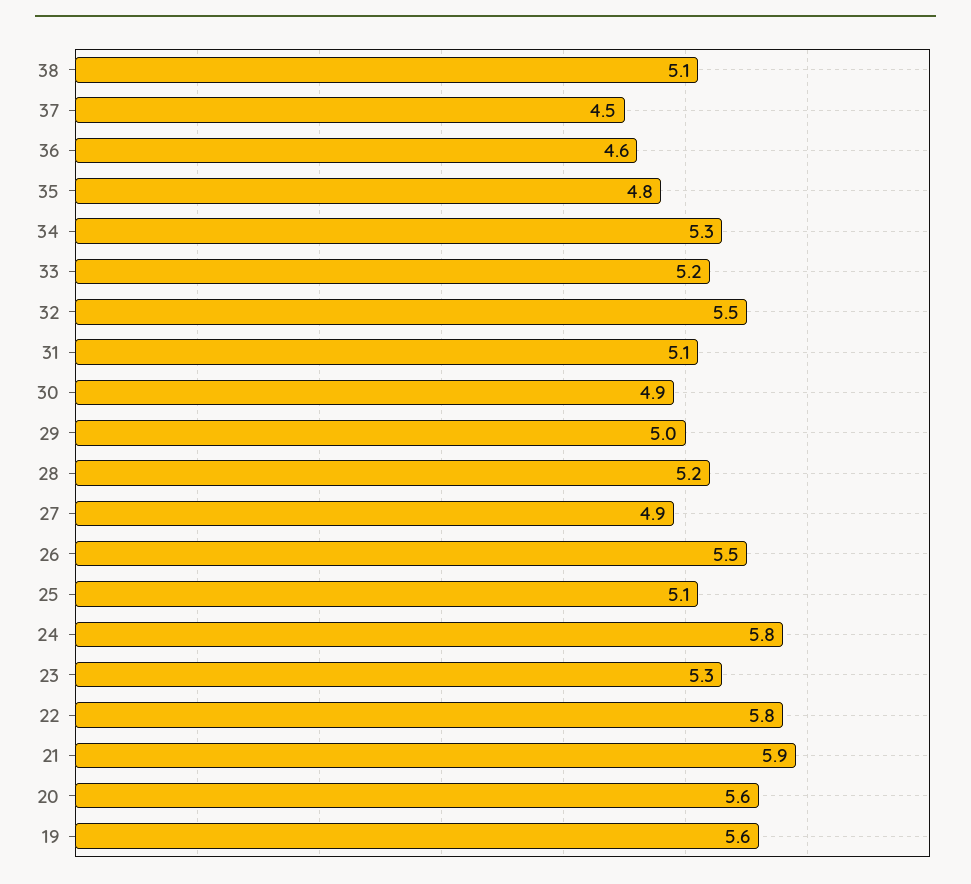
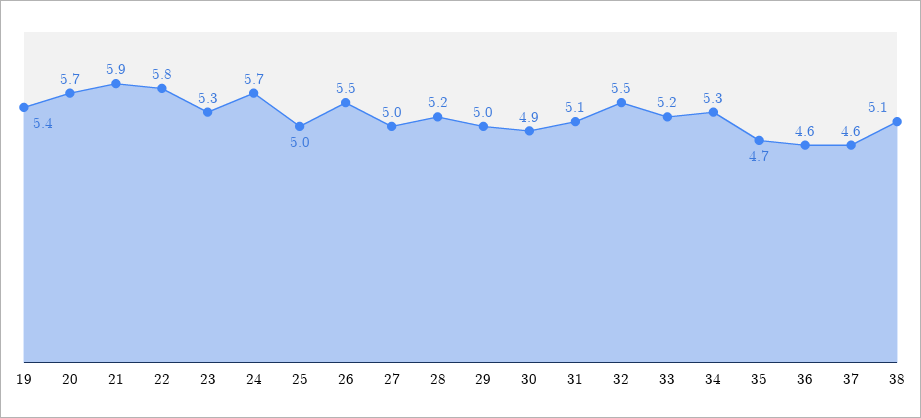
37: 4.5 -> 4.6
35: 4.8 -> 4.7
27: 4.9 -> 5
25: 5.1 -> 5
24: 5.8 -> 5.7
20: 5.6 -> 5.7
19: 5.6 -> 5.4

